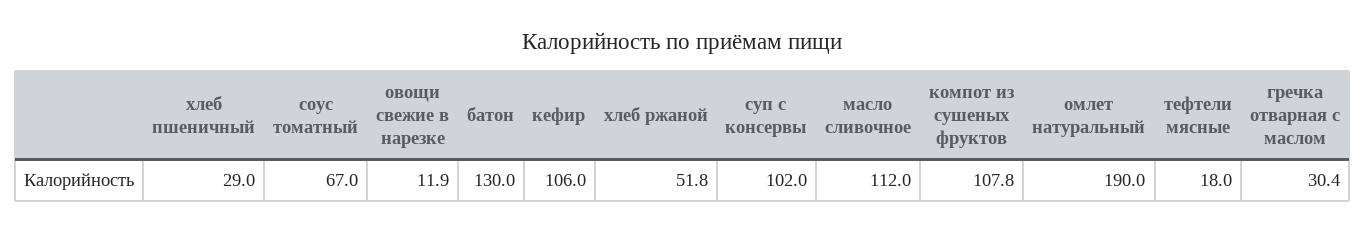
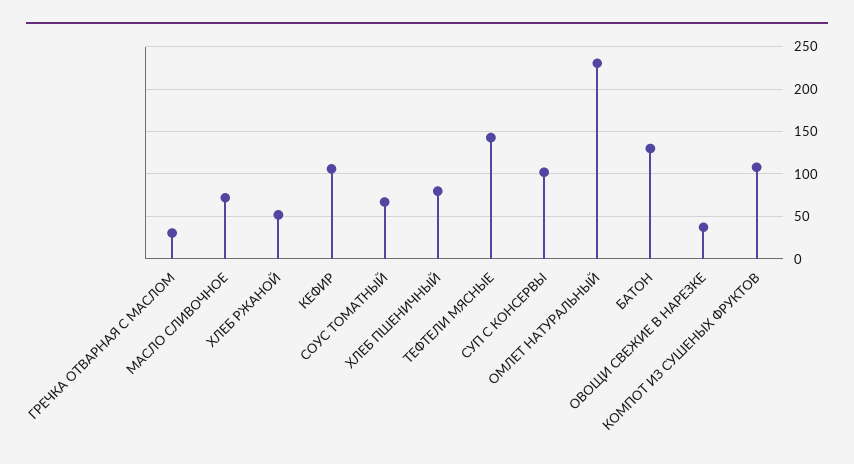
хлеб пшеничный: 29 -> 80
овощи свежие в нарезке: 11.9 -> 40
масло сливочное: 112 -> 70
омлет натуральный: 190 -> 230
тефтели мясные: 18 -> 140

